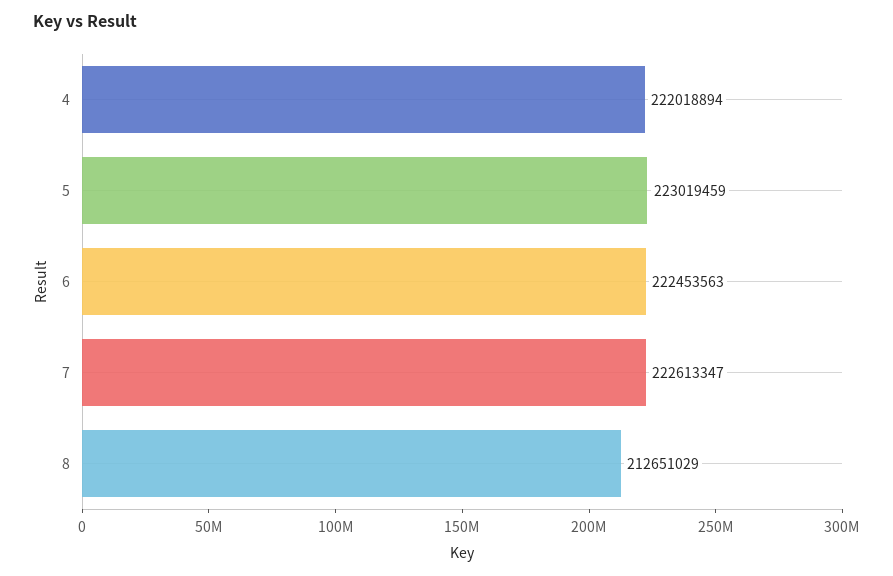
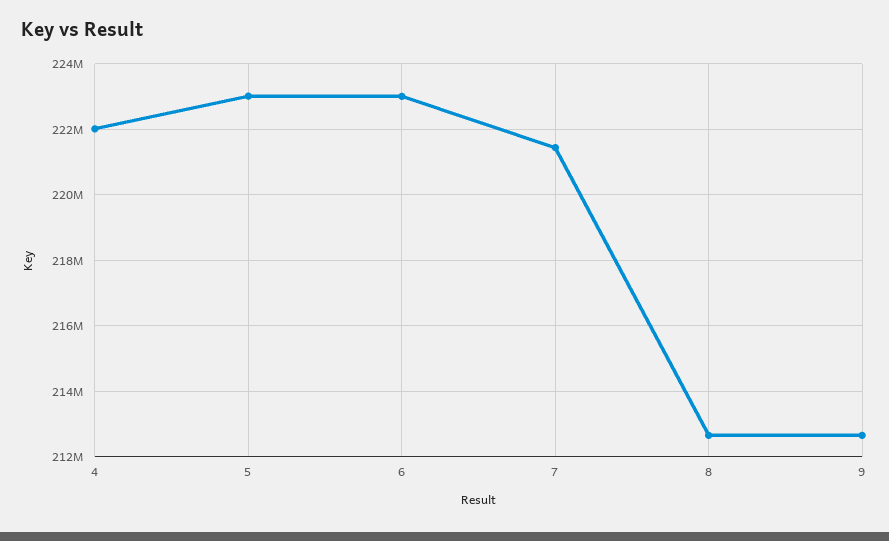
6: 222453563 -> 223000000
7: 222613347 -> 221400000
9: none -> 212600000

